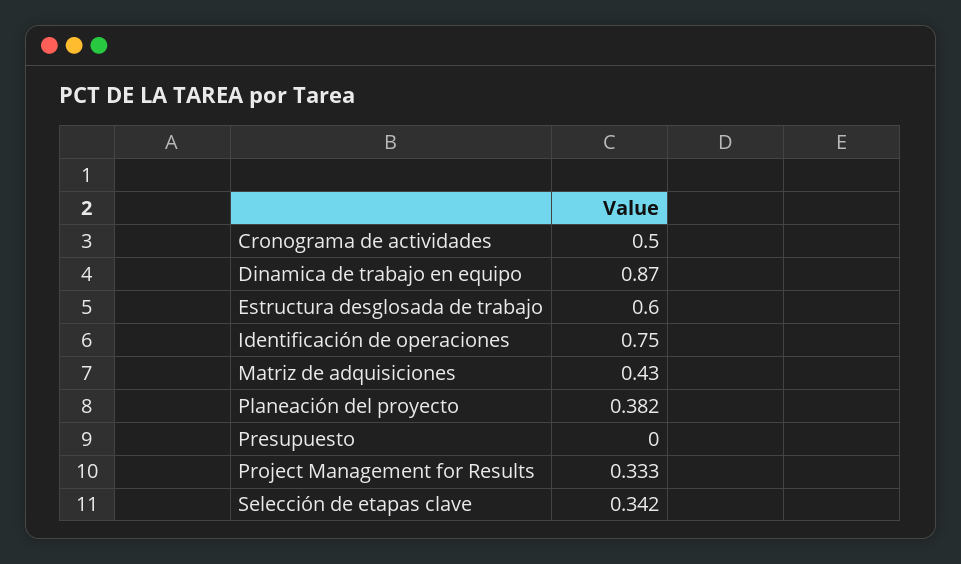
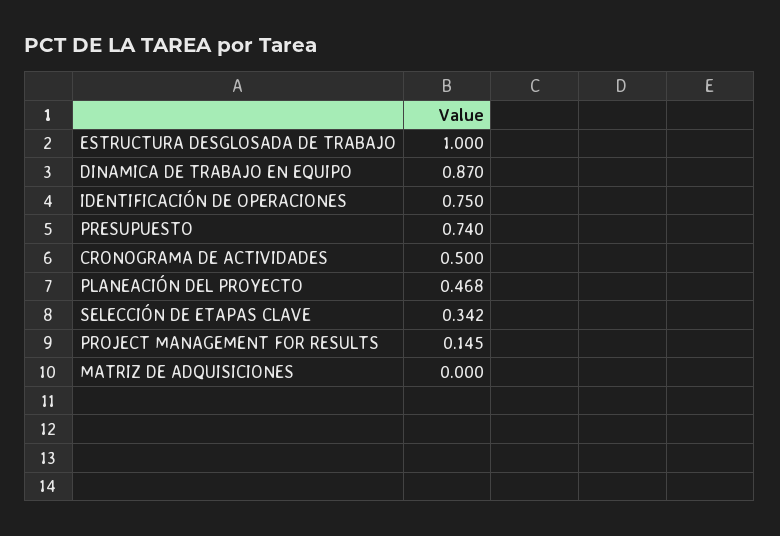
Estructura desglosada de trabajo: 0.6 -> 1
Matriz de adquisiciones: 0.43 -> 0
Planeación del proyecto: 0.382 -> 0.468
Presupuesto: 0 -> 0.74
Project Management for Results: 0.333 -> 0.145

